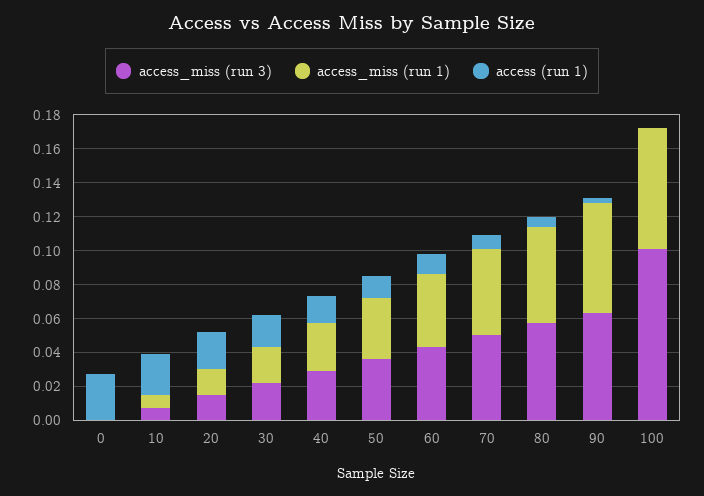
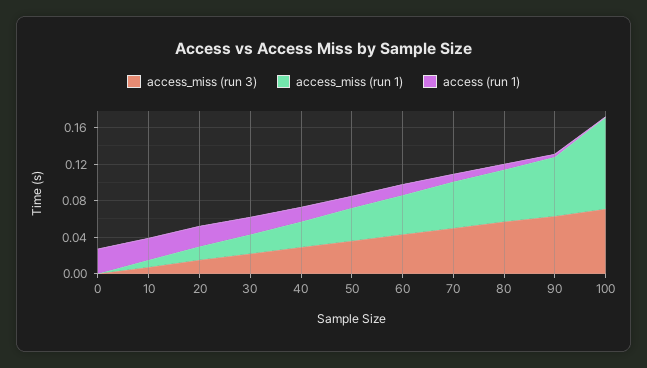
access_miss (run 3), 100: 0.1 -> 0.07
access_miss (run 1), 100: 0.07 -> 0.1

